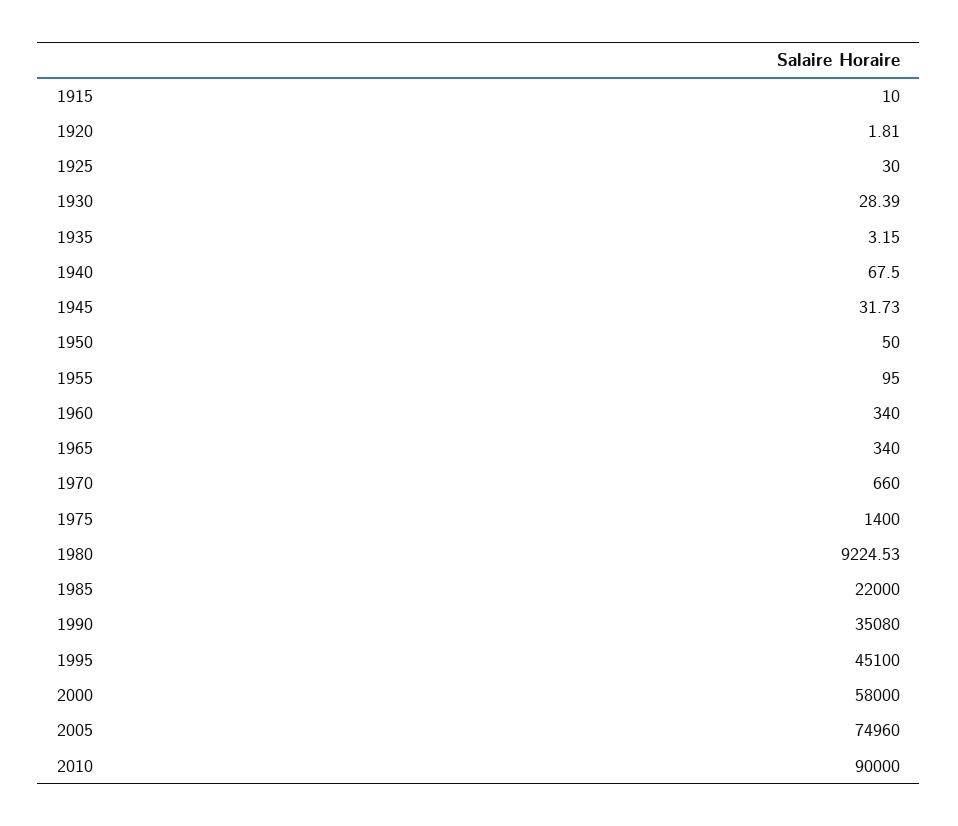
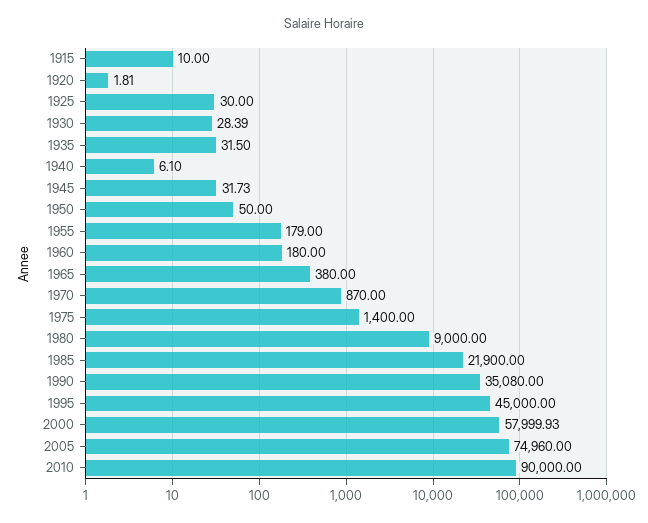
1935: 3.15 -> 31.5
1940: 67.5 -> 6.1
1955: 95 -> 179
1960: 340 -> 180
1965: 340 -> 380
1970: 660 -> 870
1980: 9224.53 -> 9000
1985: 22000 -> 21900
1995: 45100 -> 45000
2000: 58000 -> 57999.93

